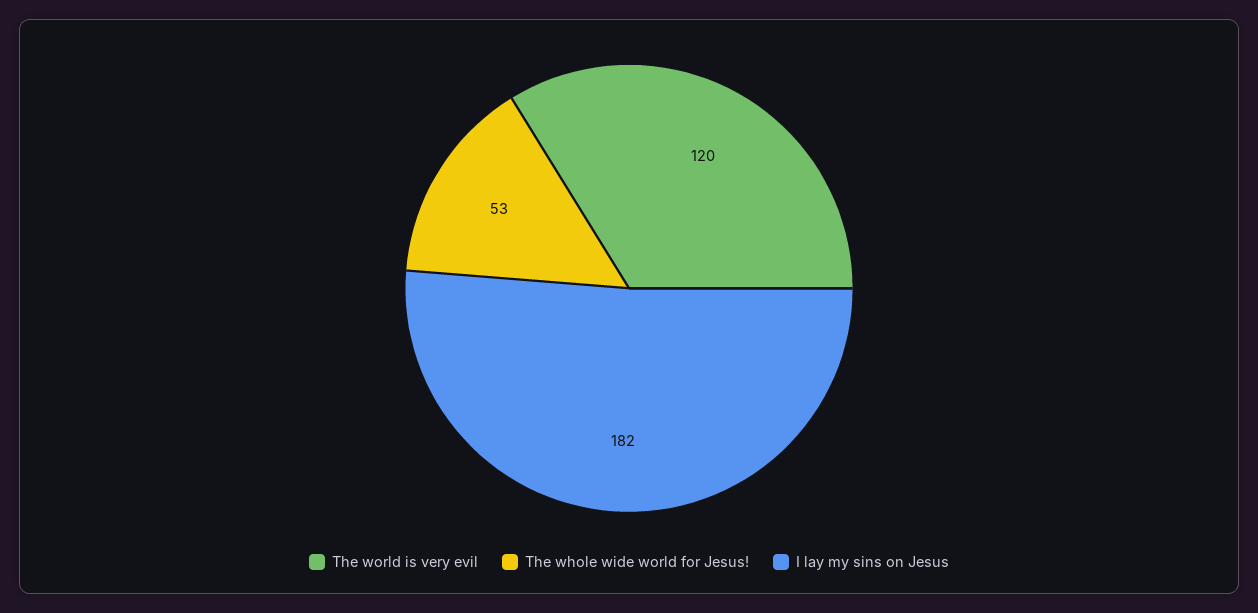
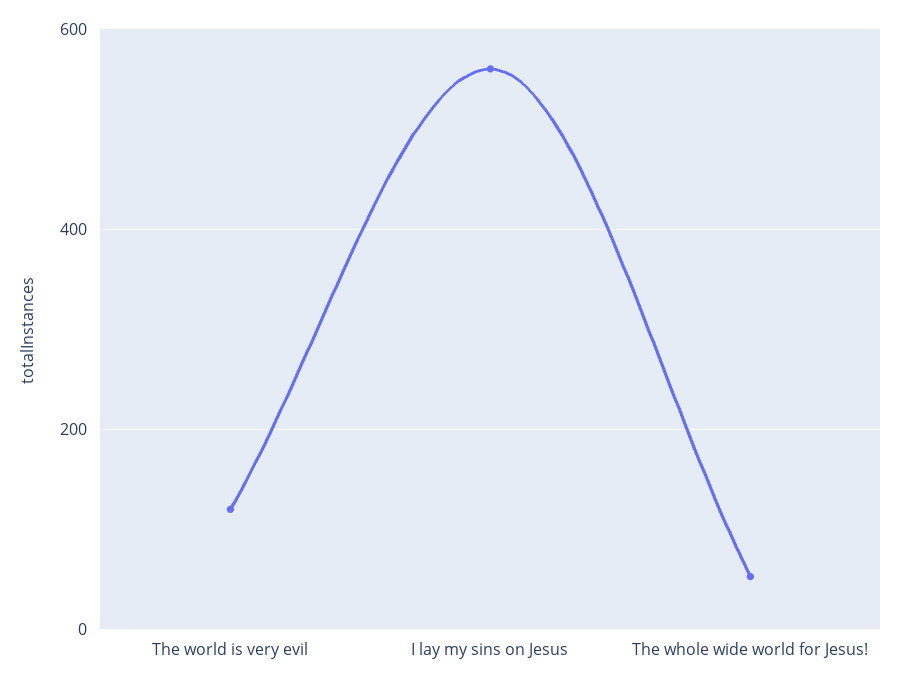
I lay my sins on Jesus: 182 -> 560

